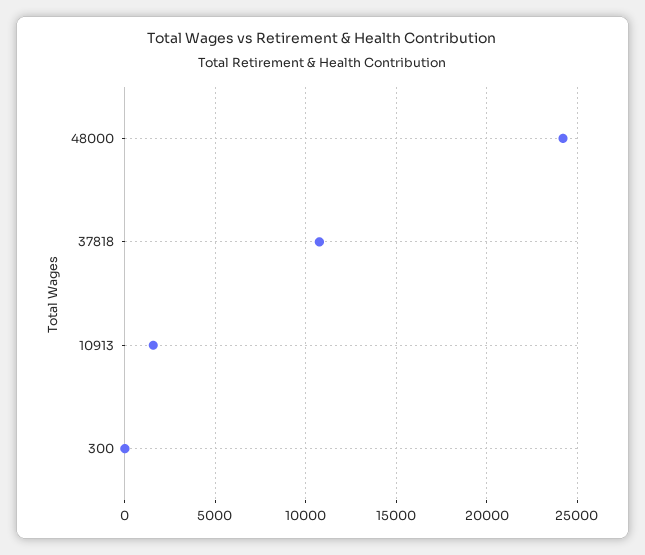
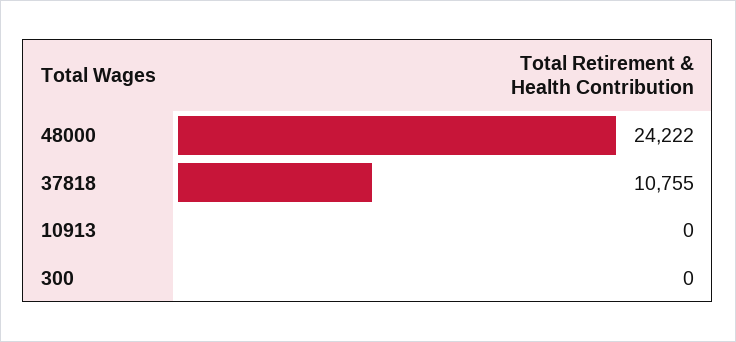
10913: 1500 -> 0

